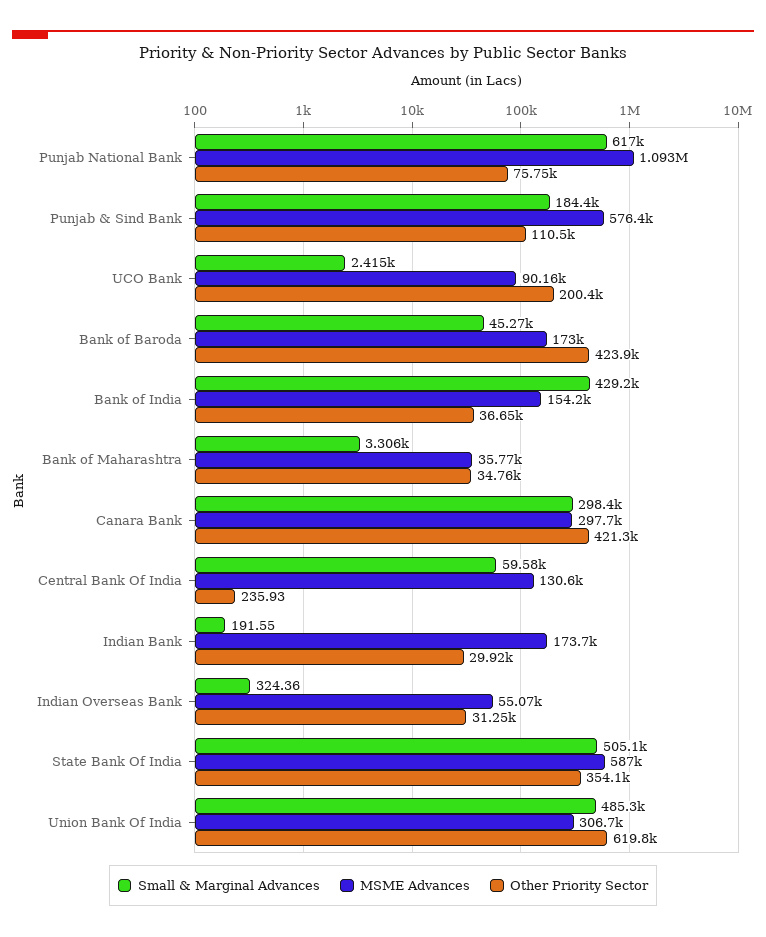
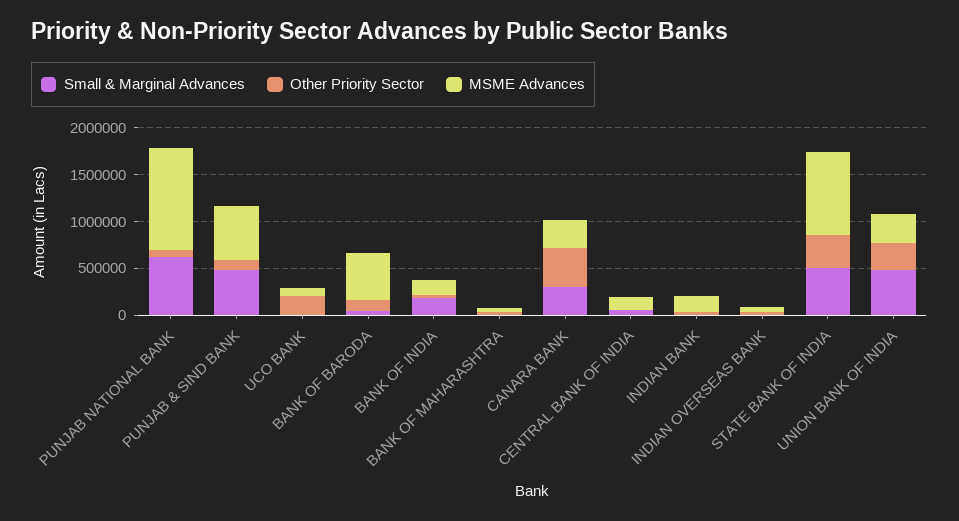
Small & Marginal Advances, Punjab & Sind Bank: 184400 -> 500000
MSME Advances, Bank of Baroda: 173000 -> 500000
Other Priority Sector, Bank of Baroda: 423900 -> 100000
Small & Marginal Advances, Bank of India: 429200 -> 200000
MSME Advances, State Bank Of India: 587000 -> 900000
Other Priority Sector, Union Bank Of India: 619800 -> 300000

